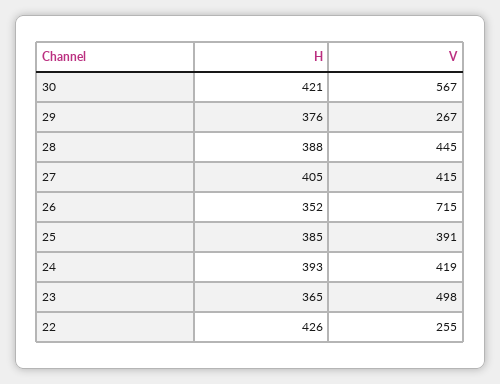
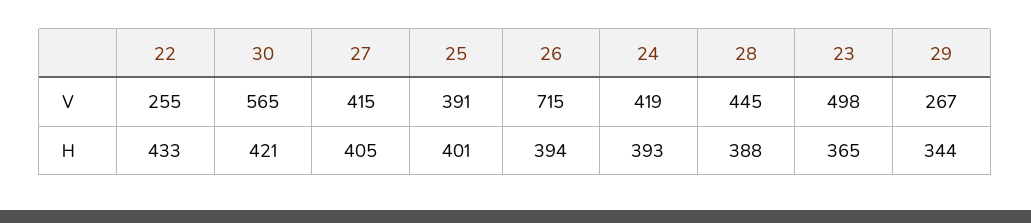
V, 30: 567 -> 565
H, 29: 376 -> 344
H, 26: 352 -> 394
H, 25: 385 -> 401
H, 22: 426 -> 433

